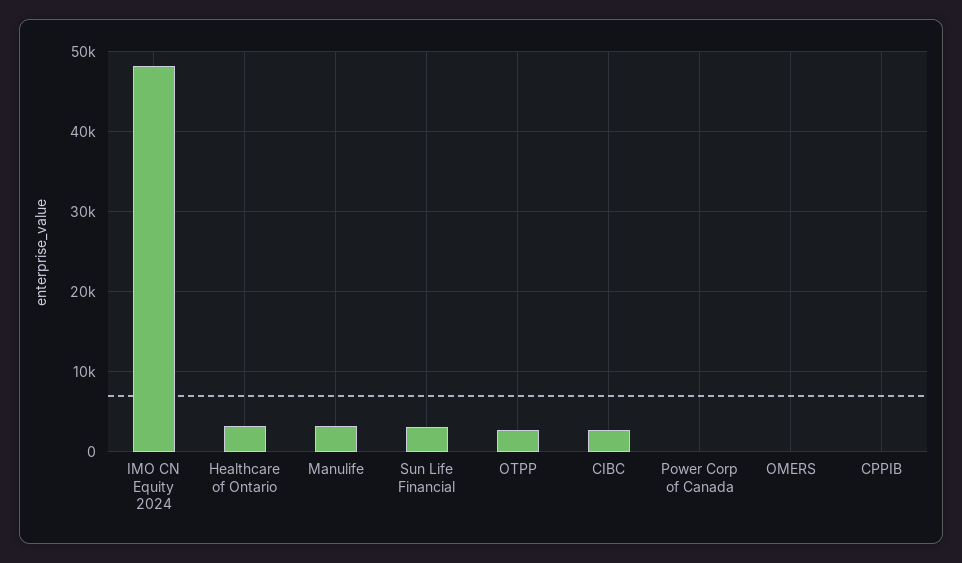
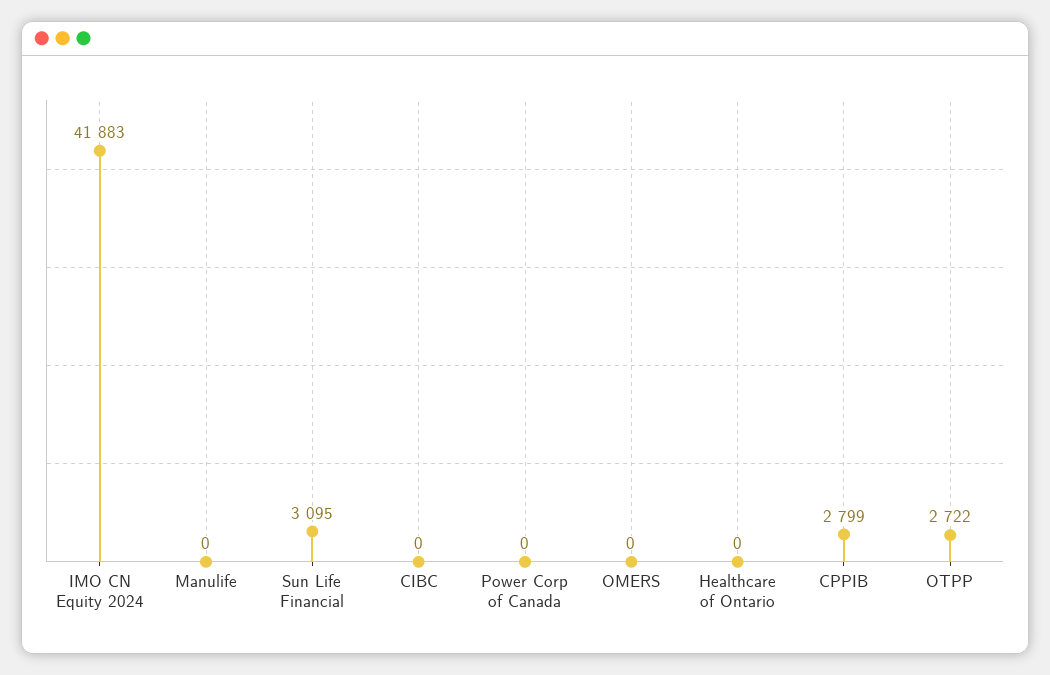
IMO CN Equity 2024: 48000 -> 41883
Healthcare of Ontario: 3000 -> 0
Manulife: 3000 -> 0
CIBC: 3000 -> 0
CPPIB: 0 -> 2799

